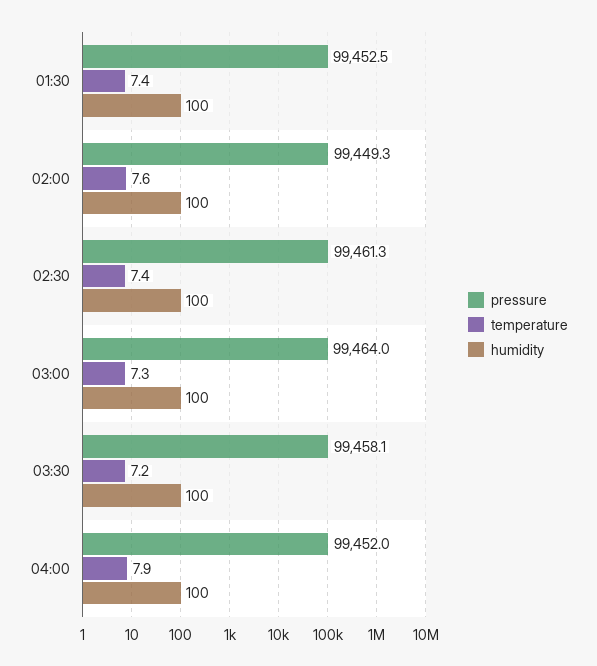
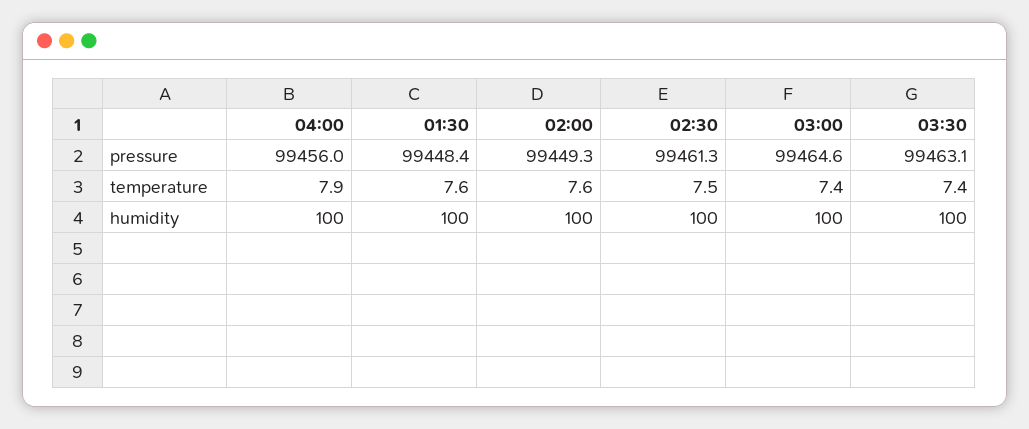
pressure, 01:30: 99452.5 -> 99448.4
temperature, 01:30: 7.4 -> 7.6
temperature, 02:30: 7.4 -> 7.5
pressure, 03:00: 99464 -> 99464.6
temperature, 03:00: 7.3 -> 7.4
pressure, 03:30: 99458.1 -> 99463.1
temperature, 03:30: 7.2 -> 7.4
pressure, 04:00: 99452 -> 99456

